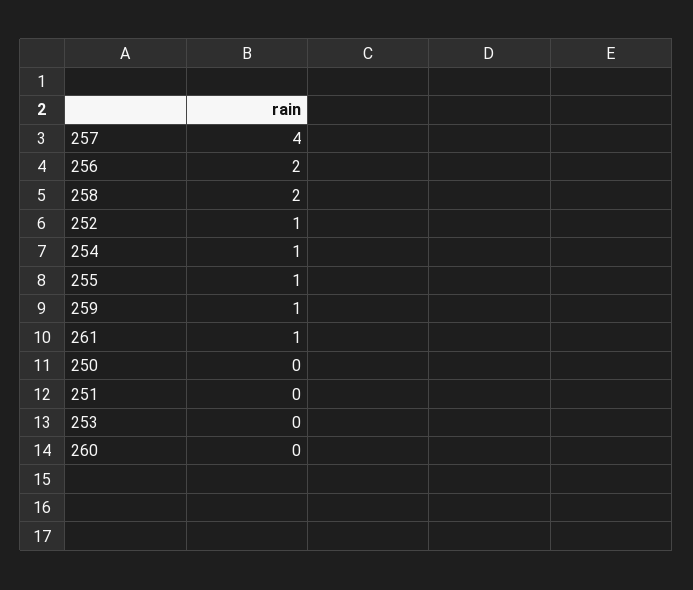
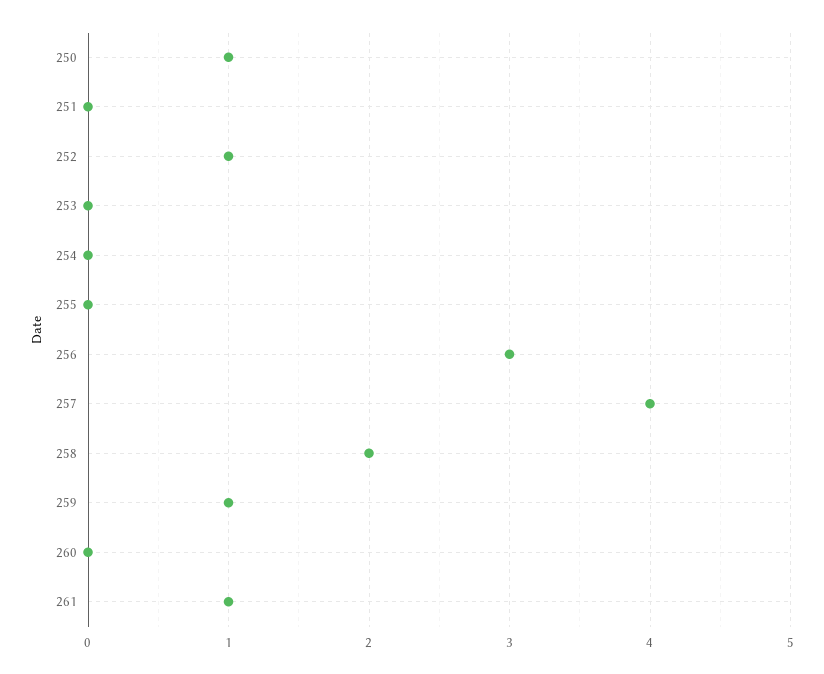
256: 2 -> 3
254: 1 -> 0
255: 1 -> 0
250: 0 -> 1

